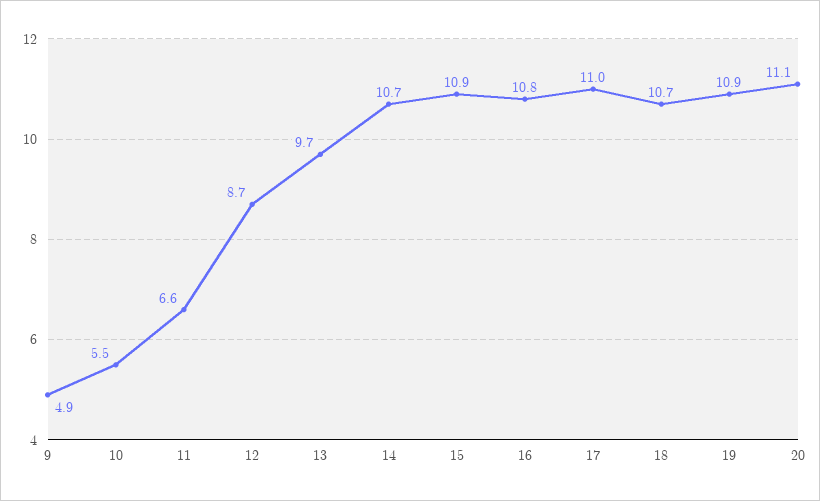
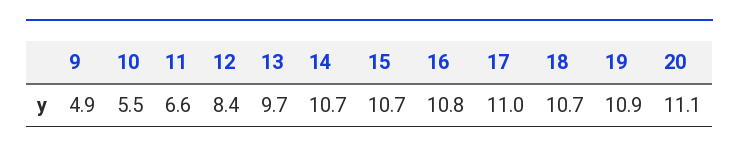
12: 8.7 -> 8.4
15: 10.9 -> 10.7

